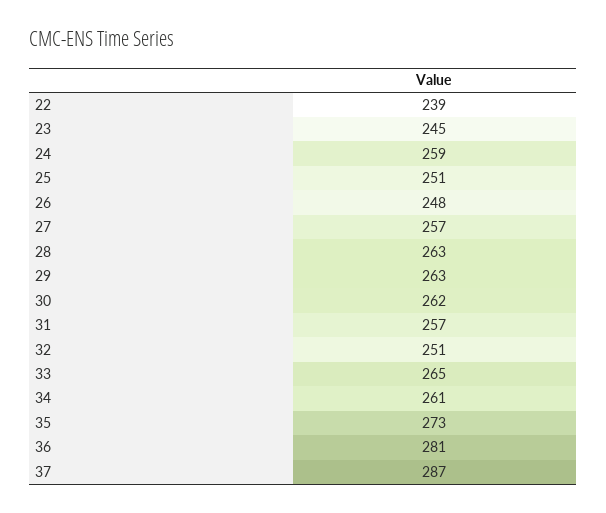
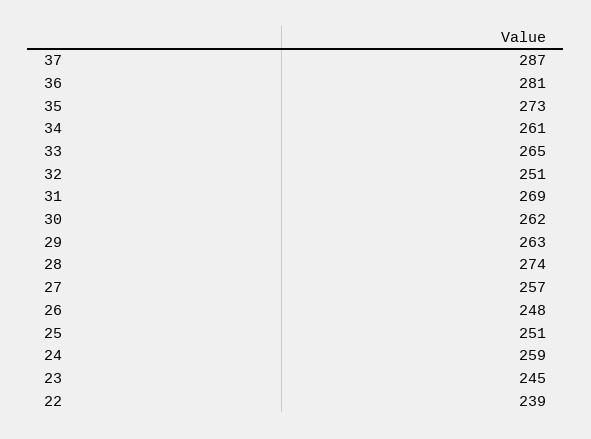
28: 263 -> 274
31: 257 -> 269

